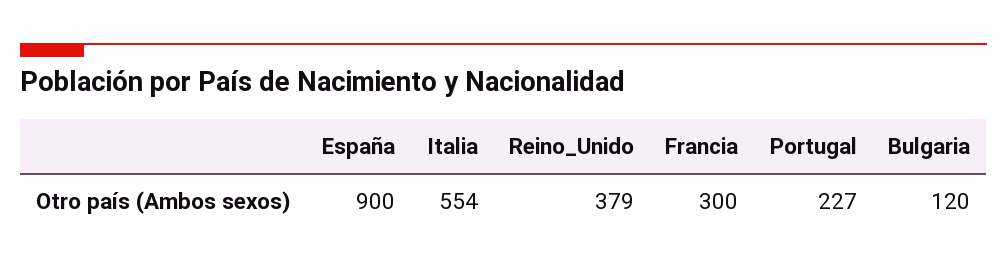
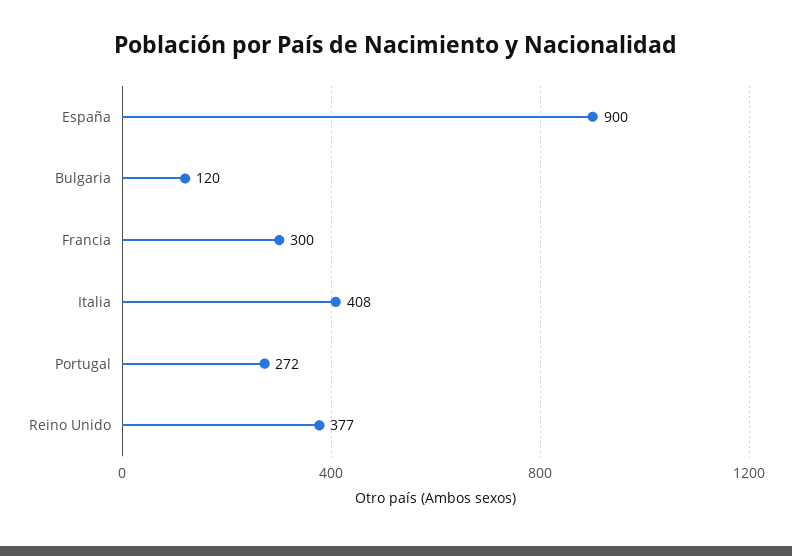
Italia: 554 -> 408
Reino_Unido: 379 -> 377
Portugal: 227 -> 272

